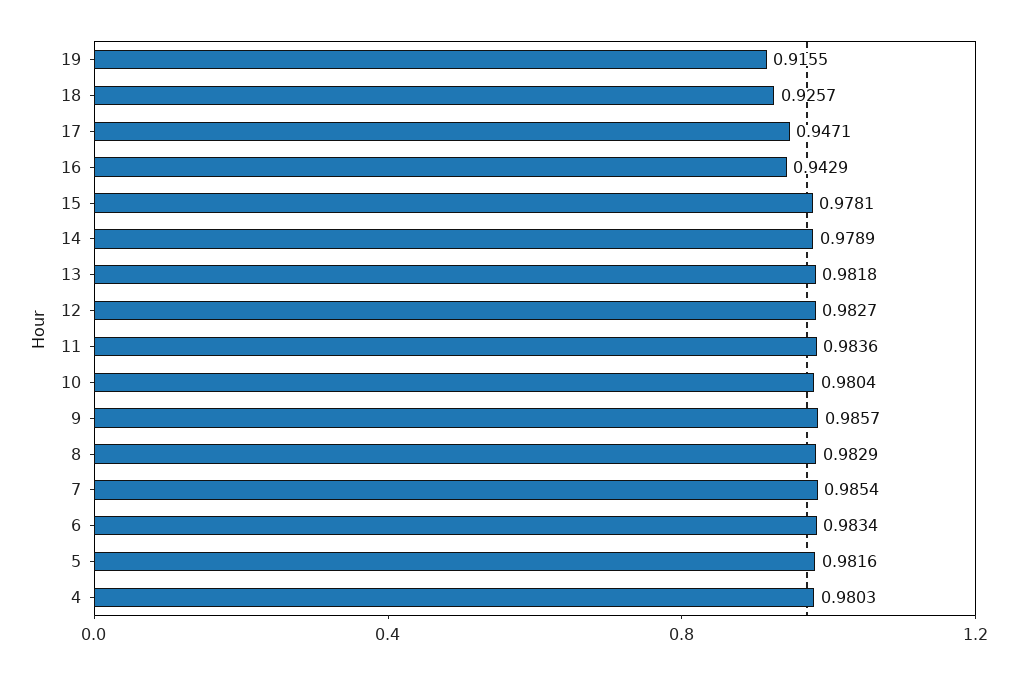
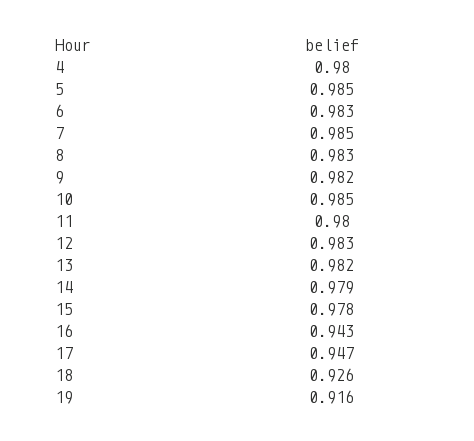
11: 0.9836 -> 0.98
10: 0.9804 -> 0.985
9: 0.9857 -> 0.982
5: 0.9816 -> 0.985

